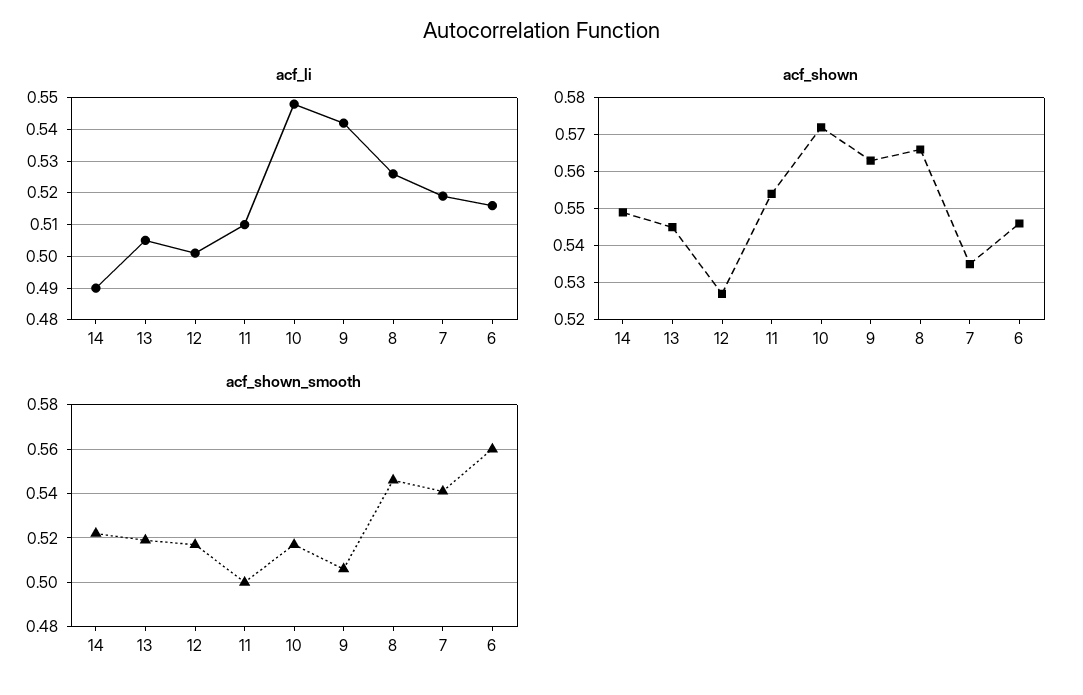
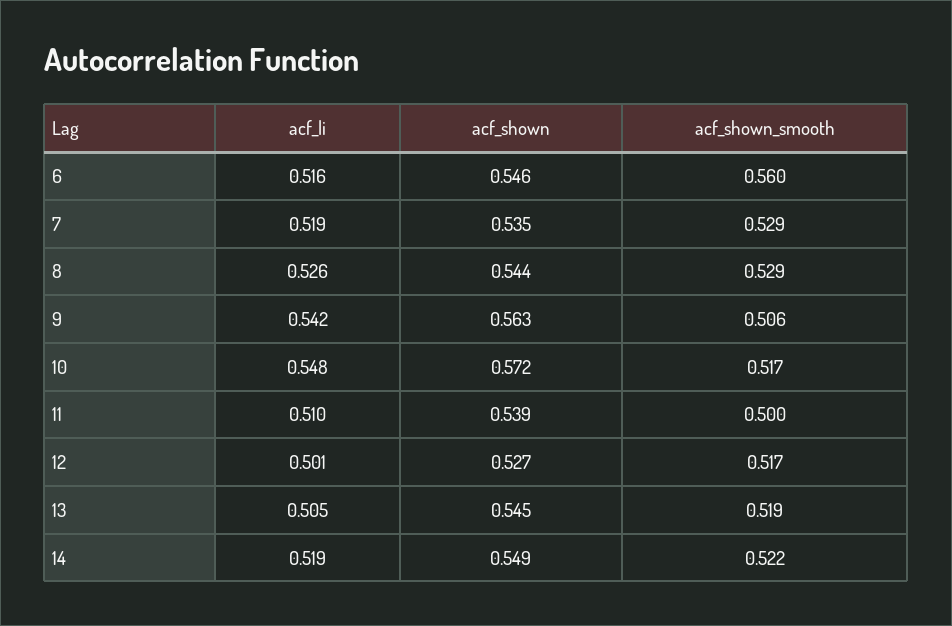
acf_li, 14: 0.49 -> 0.519
acf_shown, 11: 0.555 -> 0.539
acf_shown, 8: 0.565 -> 0.544
acf_shown_smooth, 8: 0.545 -> 0.529
acf_shown_smooth, 7: 0.54 -> 0.529

